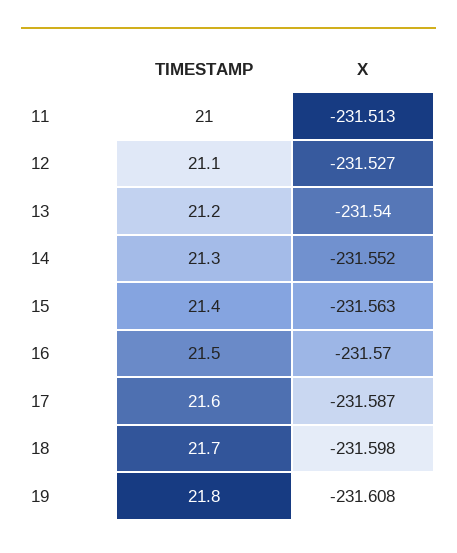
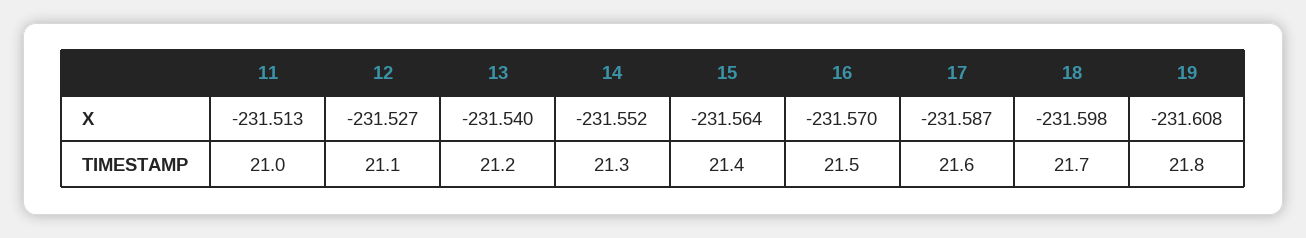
X, 15: -231.563 -> -231.564

